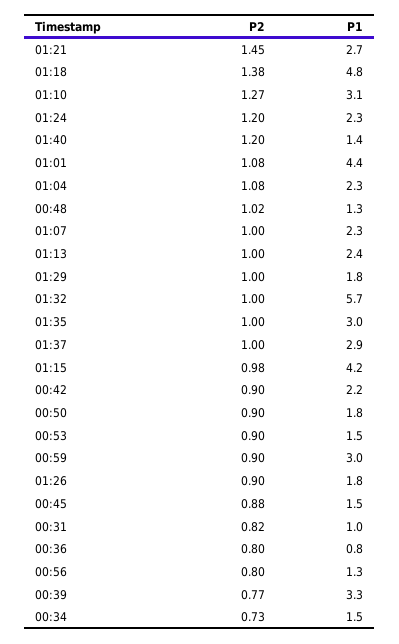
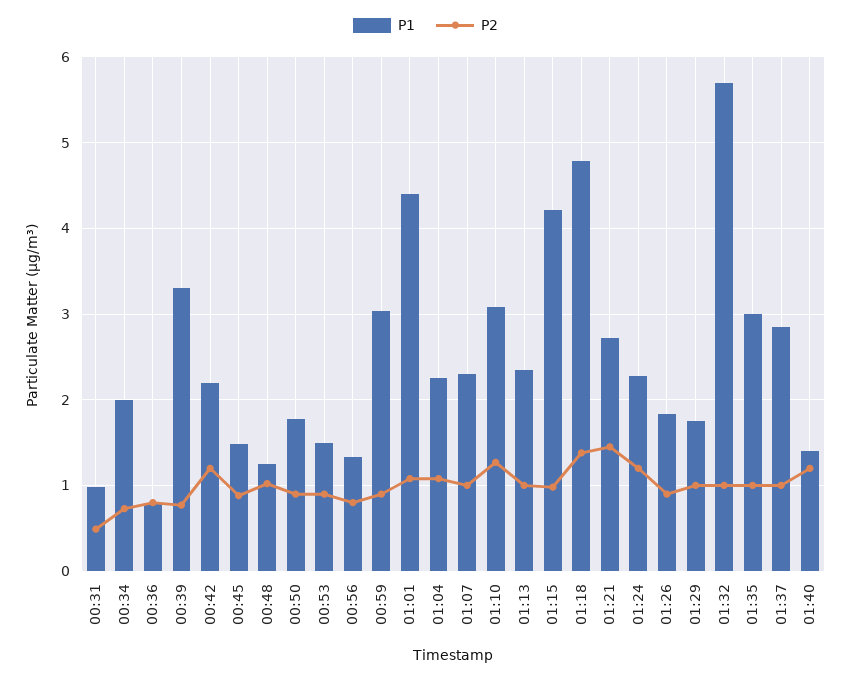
P2, 00:42: 0.9 -> 1.2
P2, 00:31: 0.82 -> 0.5
P1, 00:34: 1.5 -> 2

